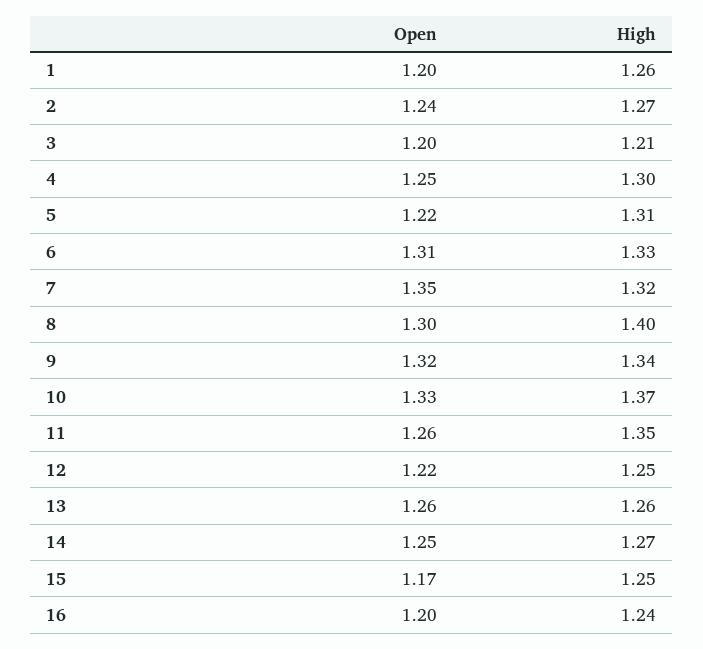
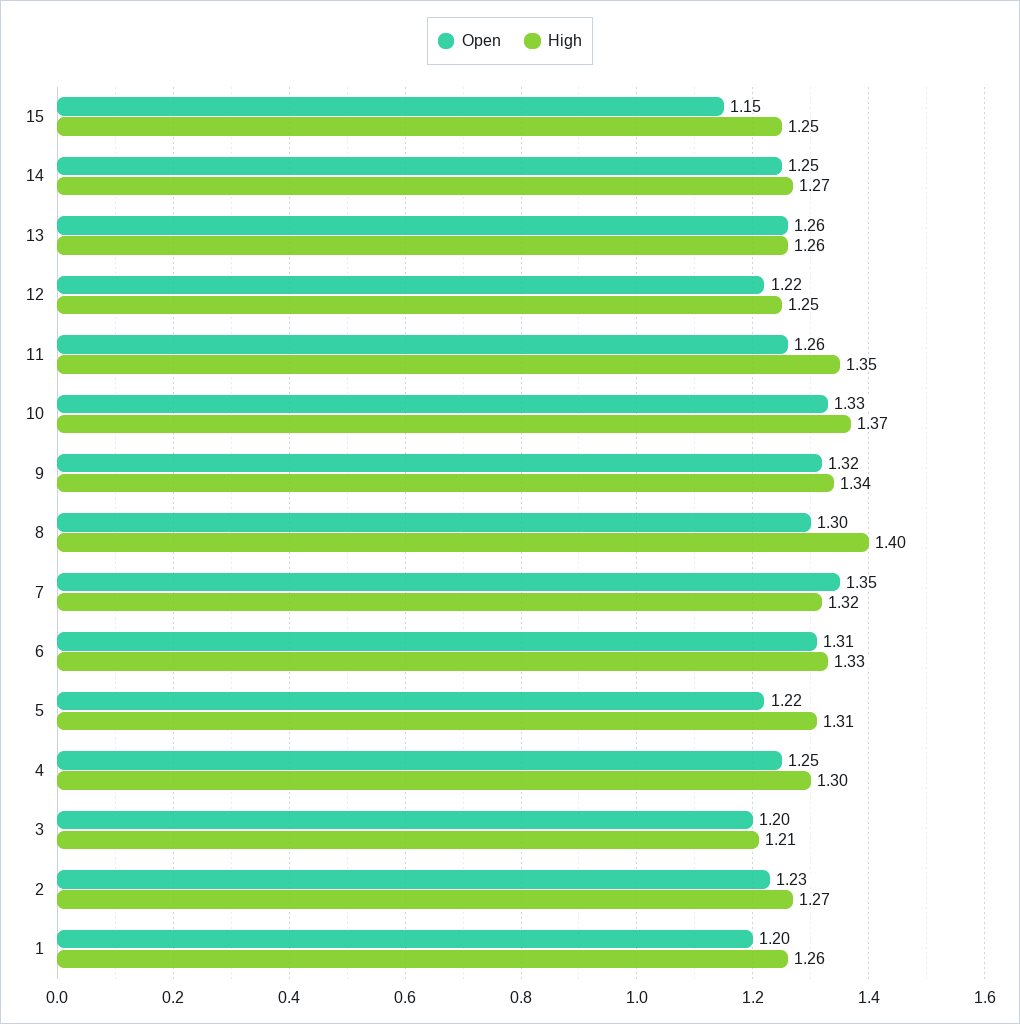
Open, 2: 1.24 -> 1.23
Open, 15: 1.17 -> 1.15
Open, 16: 1.2 -> none
High, 16: 1.24 -> none

